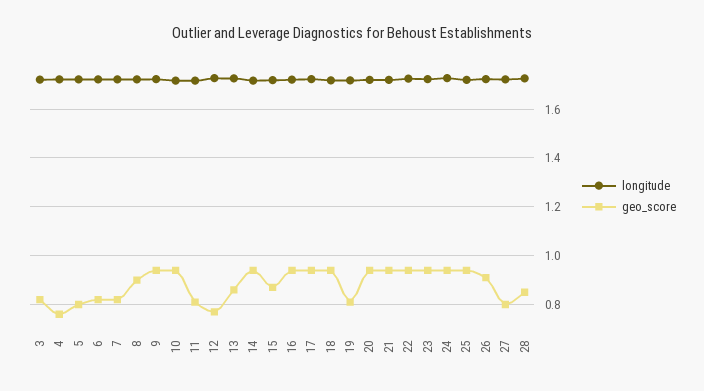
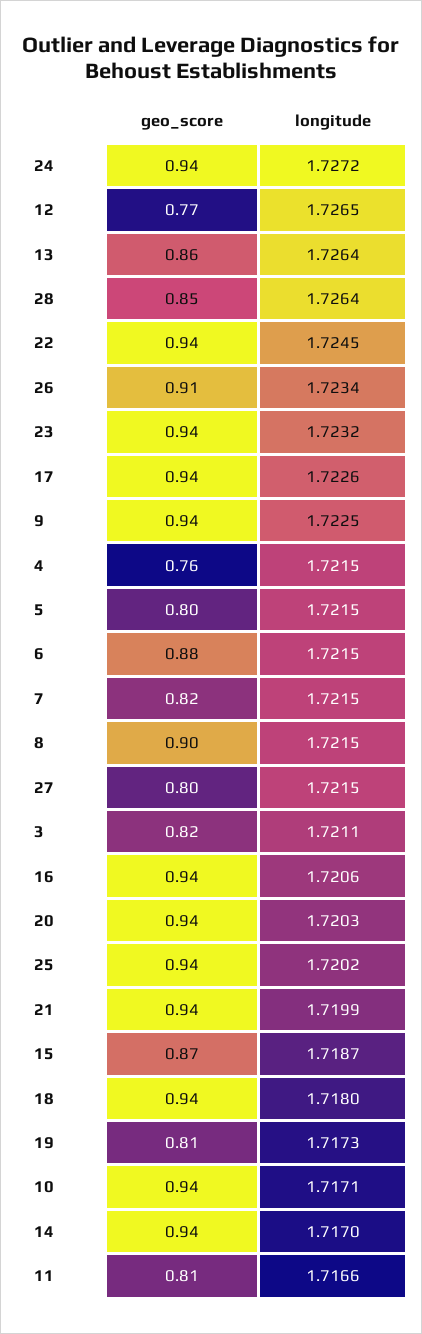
geo_score, 6: 0.825 -> 0.88

